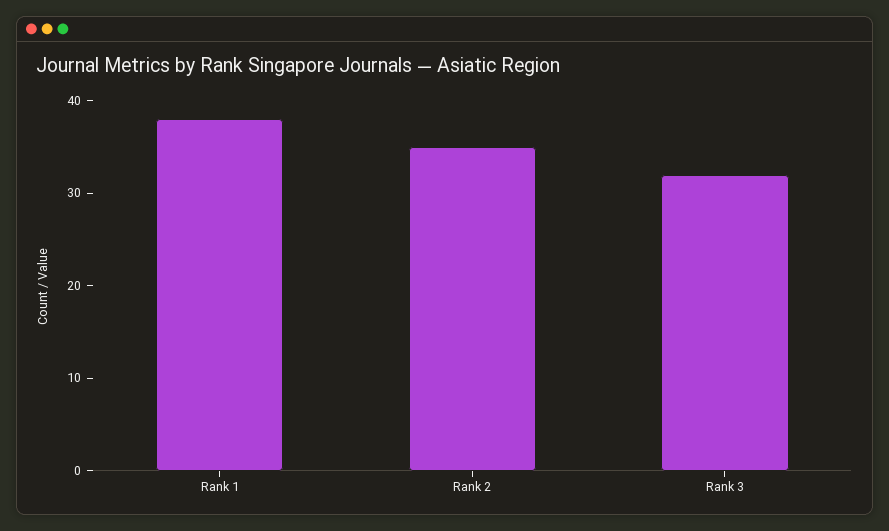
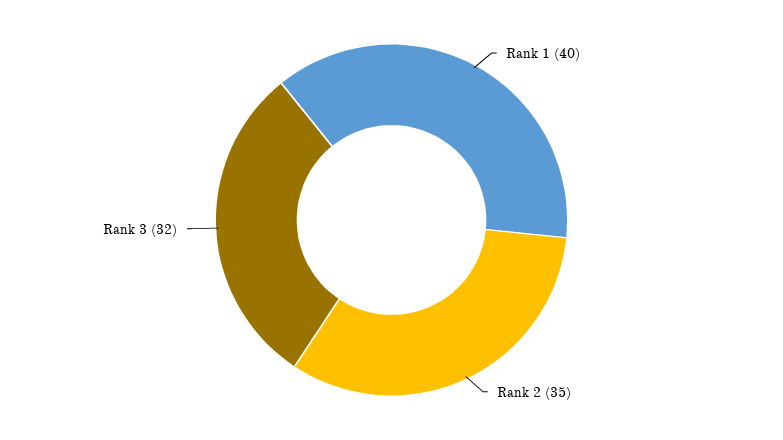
Rank 1: 38 -> 40

